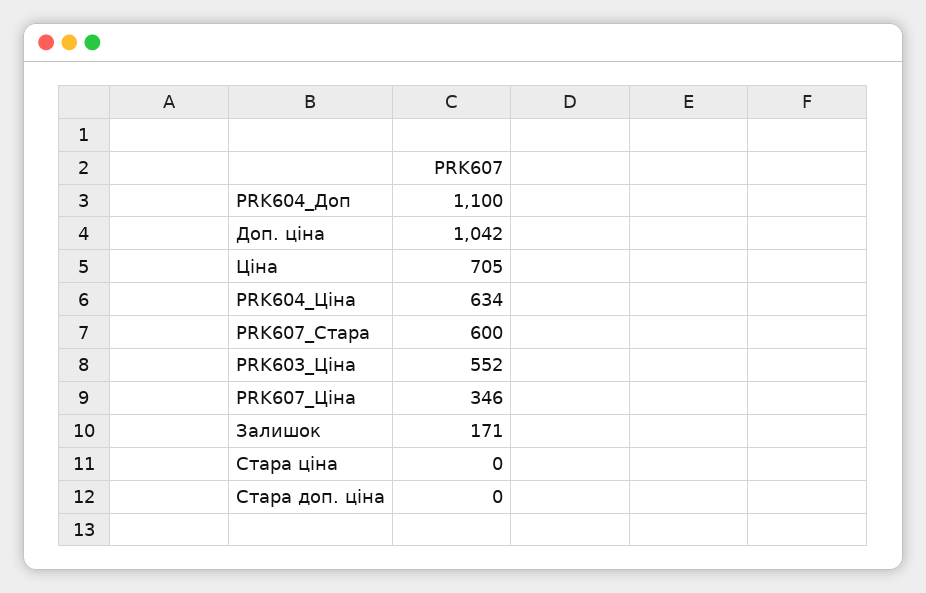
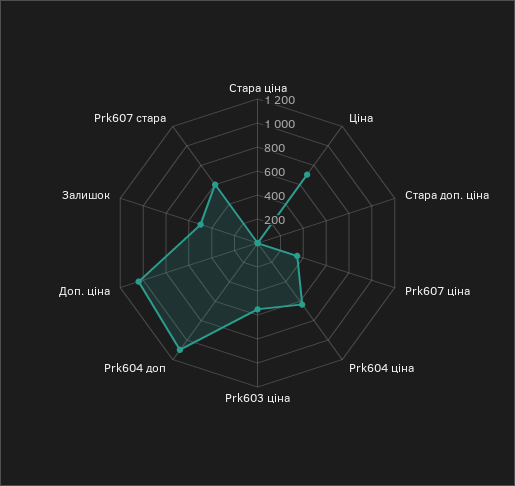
Залишок: 171 -> 500

